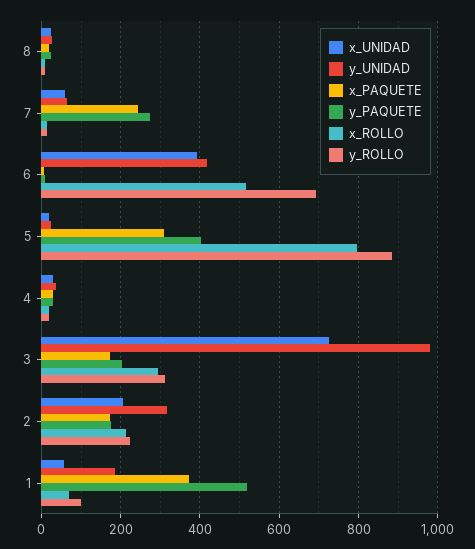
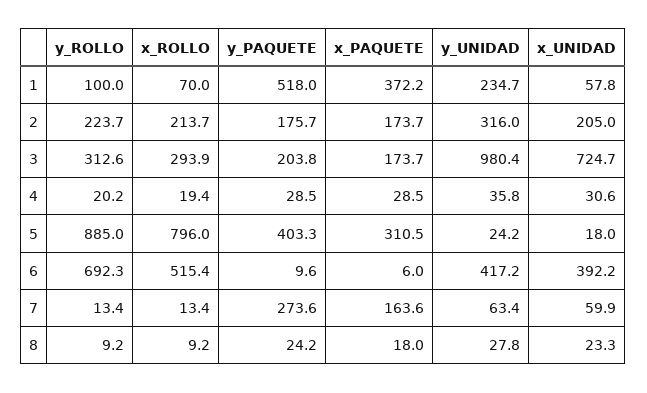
x_PAQUETE, 7: 240 -> 163.6
y_UNIDAD, 1: 180 -> 234.7

